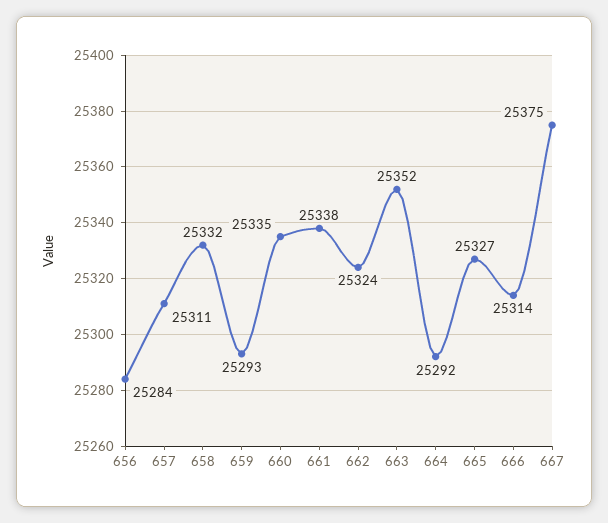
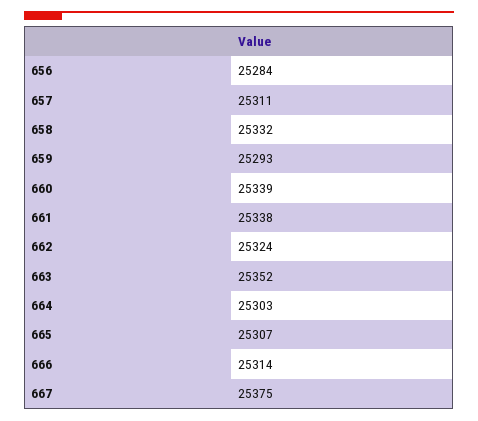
660: 25335 -> 25339
664: 25292 -> 25303
665: 25327 -> 25307

